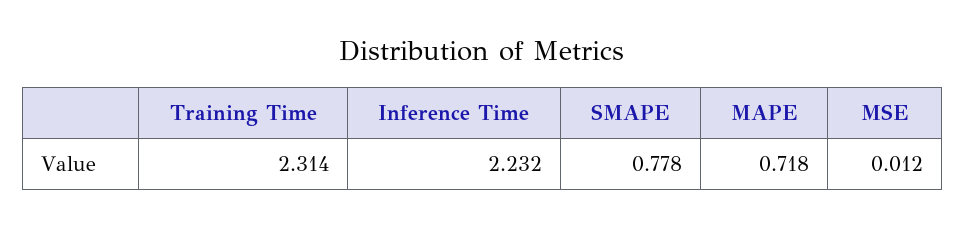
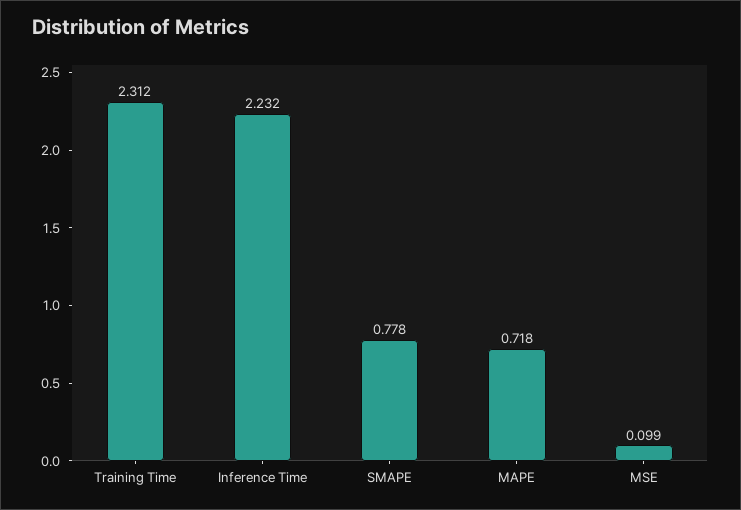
Training Time: 2.314 -> 2.312
MSE: 0.012 -> 0.099

